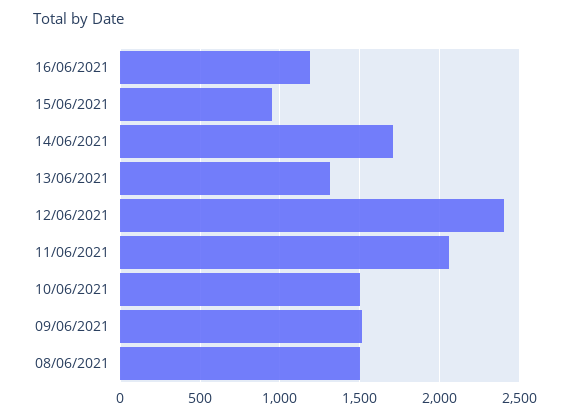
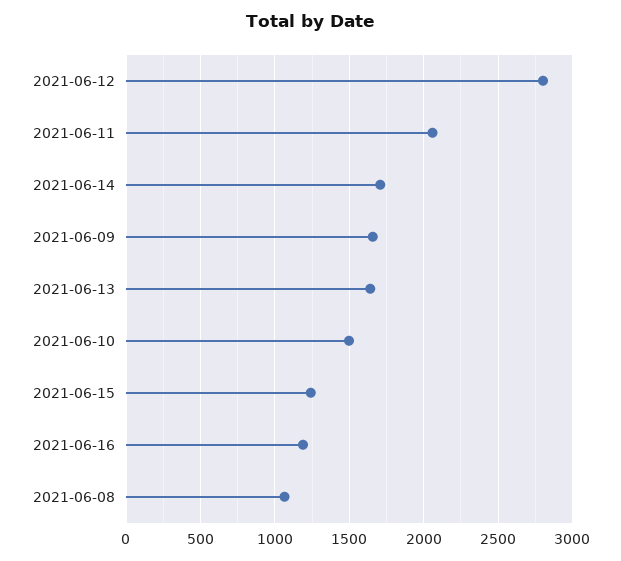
15/06/2021: 950 -> 1250
13/06/2021: 1300 -> 1650
12/06/2021: 2400 -> 2800
09/06/2021: 1500 -> 1650
08/06/2021: 1500 -> 1050

